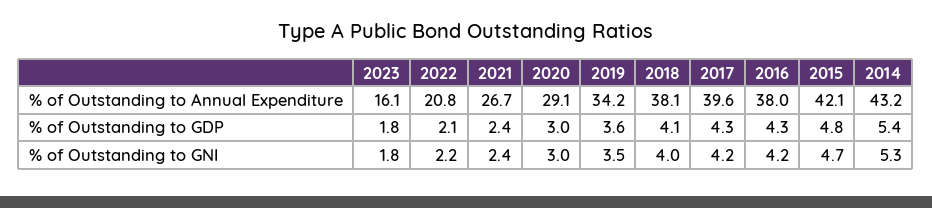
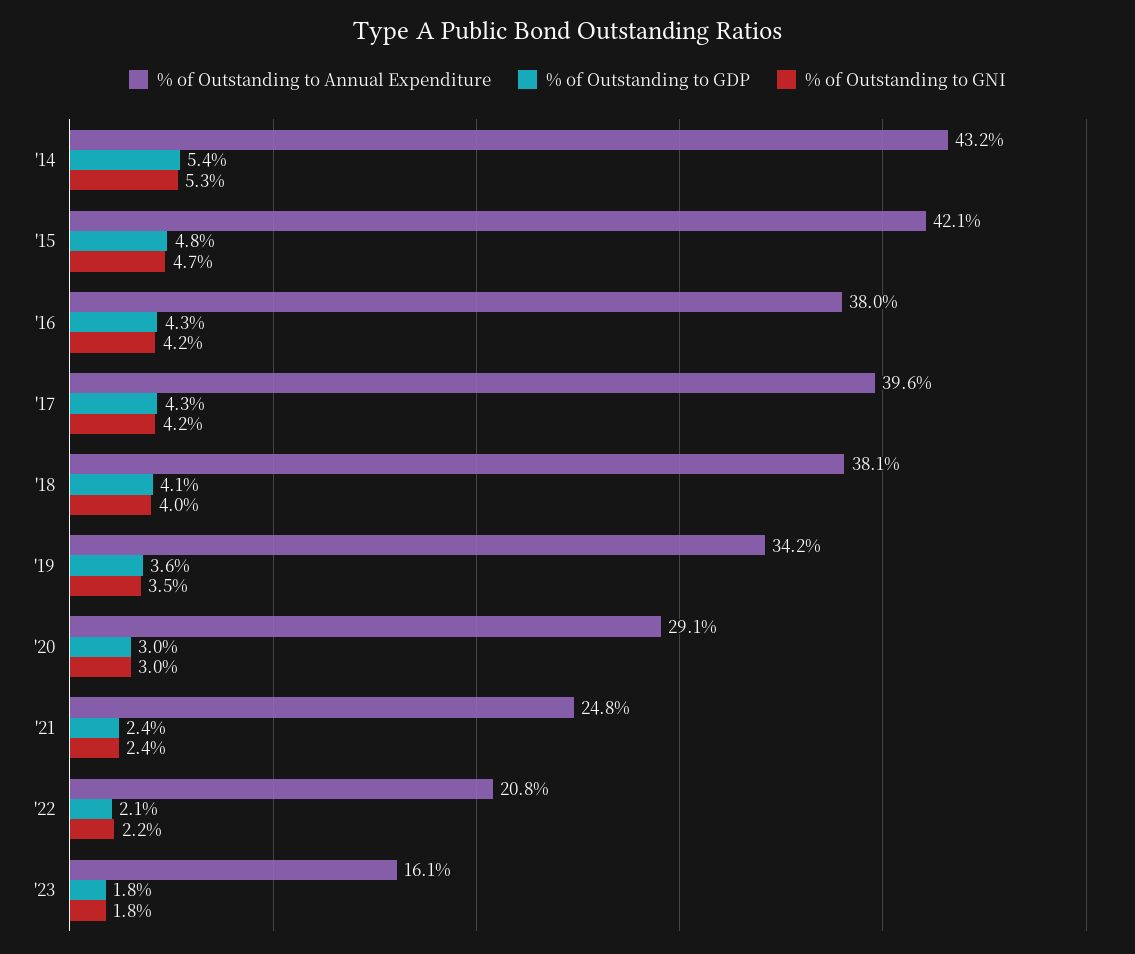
% of Outstanding to Annual Expenditure, 2021: 26.7 -> 24.8

